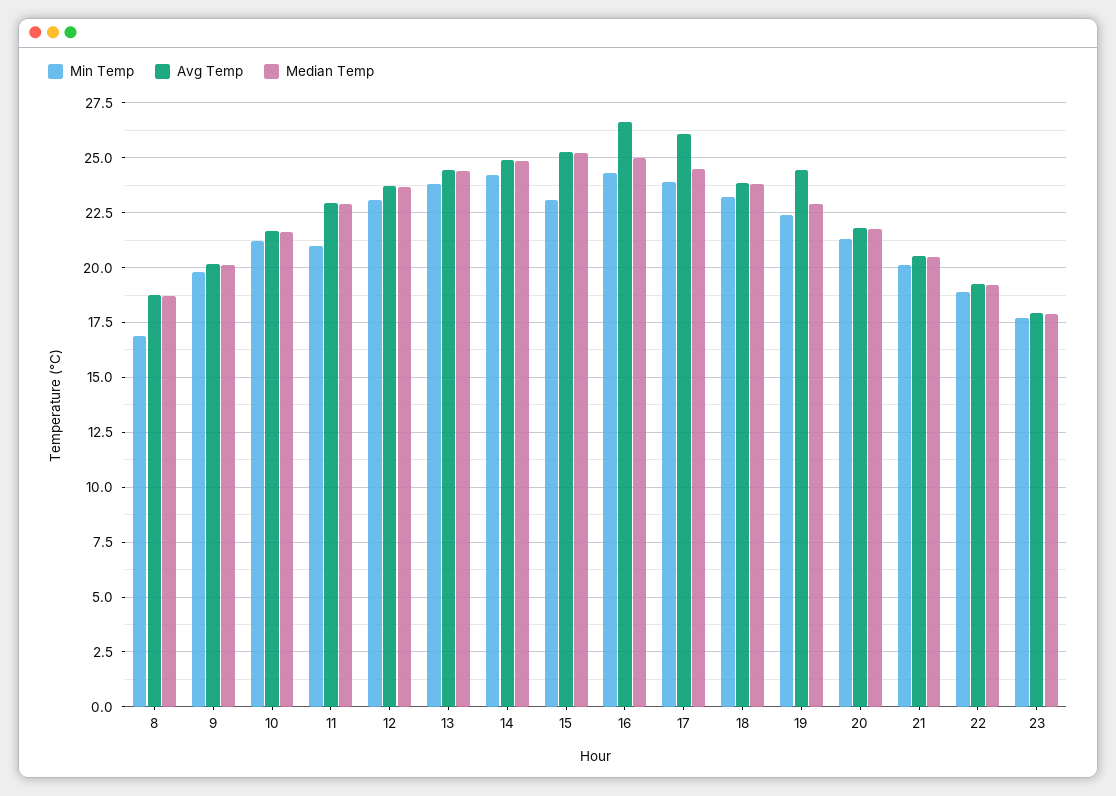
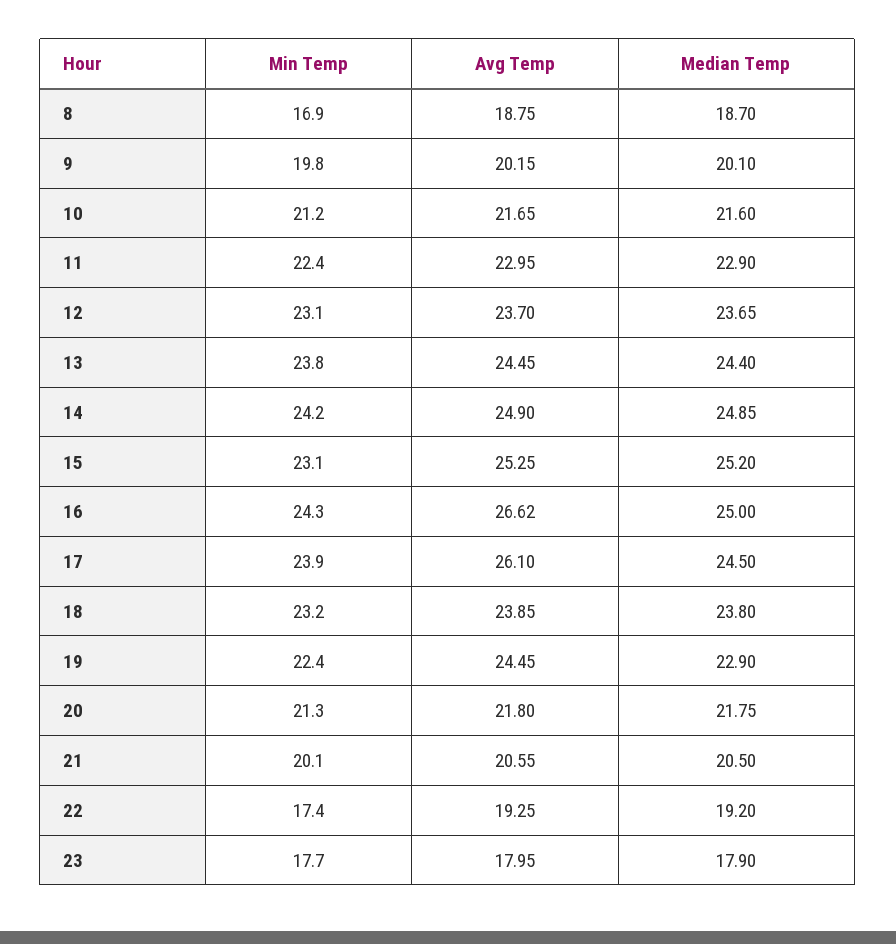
Min Temp, 11: 21 -> 22.4
Min Temp, 22: 19 -> 17.4

